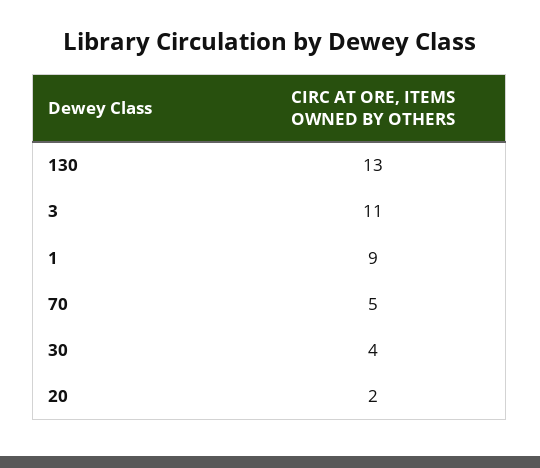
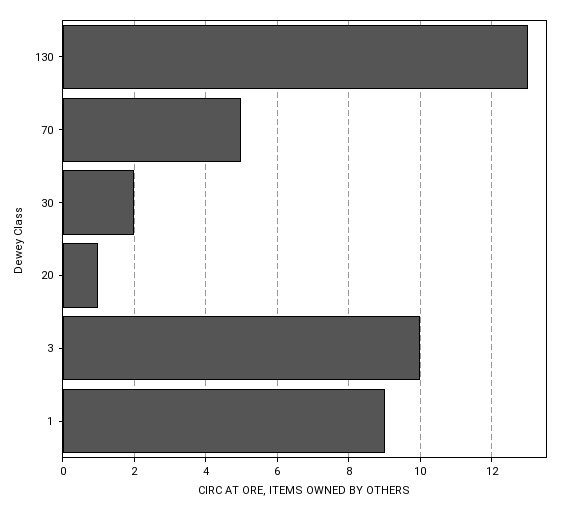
3: 11 -> 10
30: 4 -> 2
20: 2 -> 1

